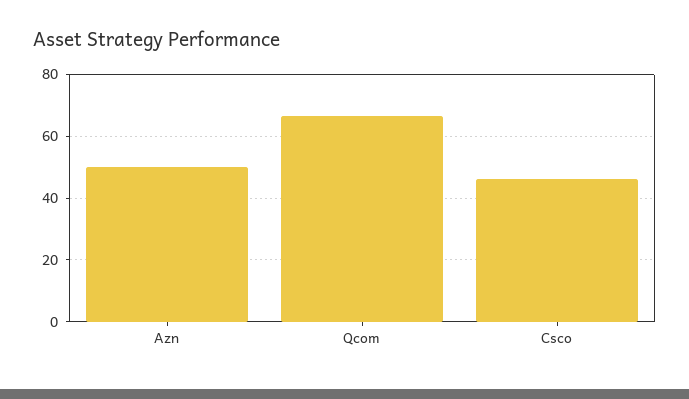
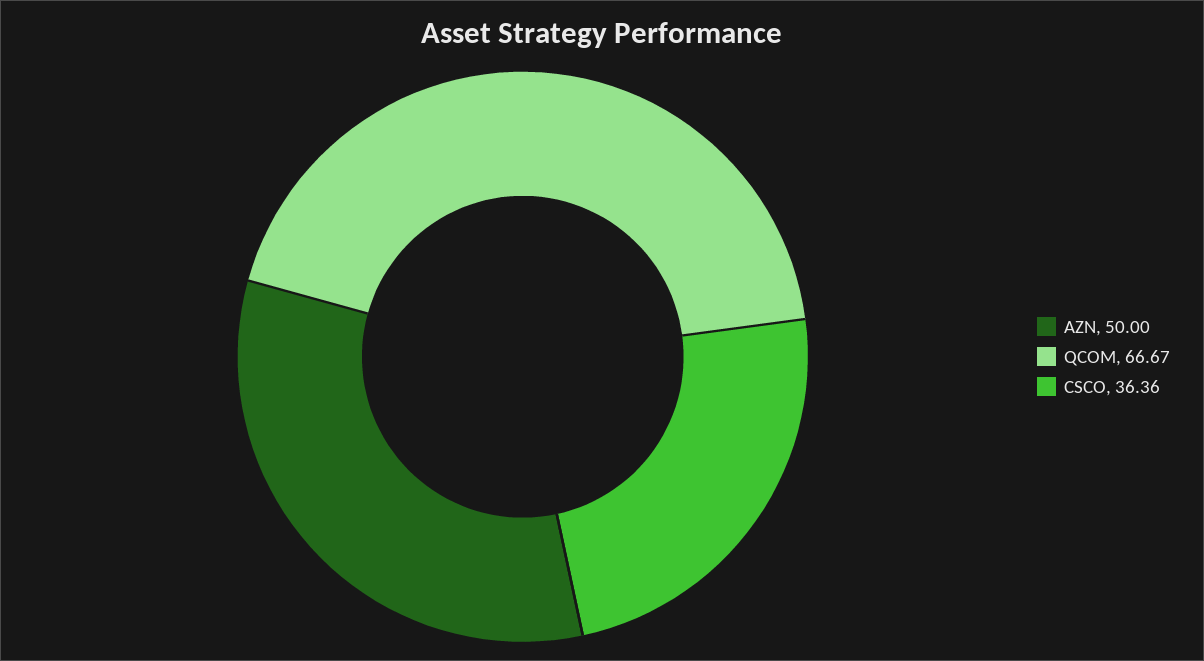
Csco: 46 -> 36.36

